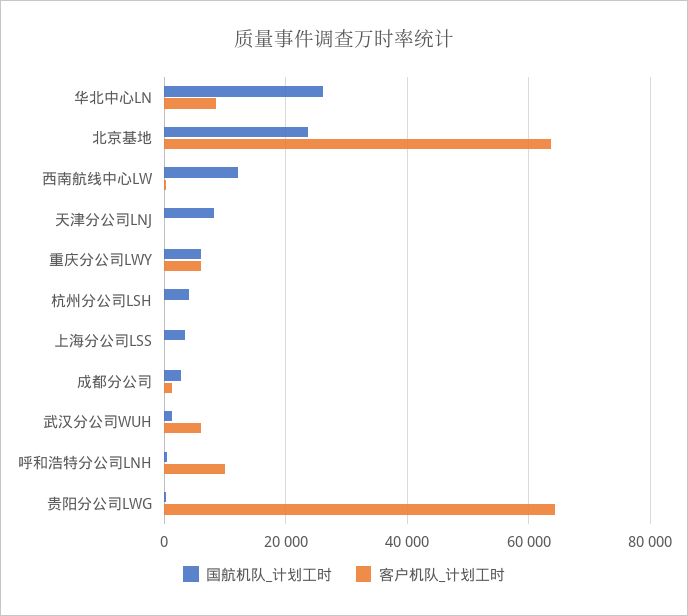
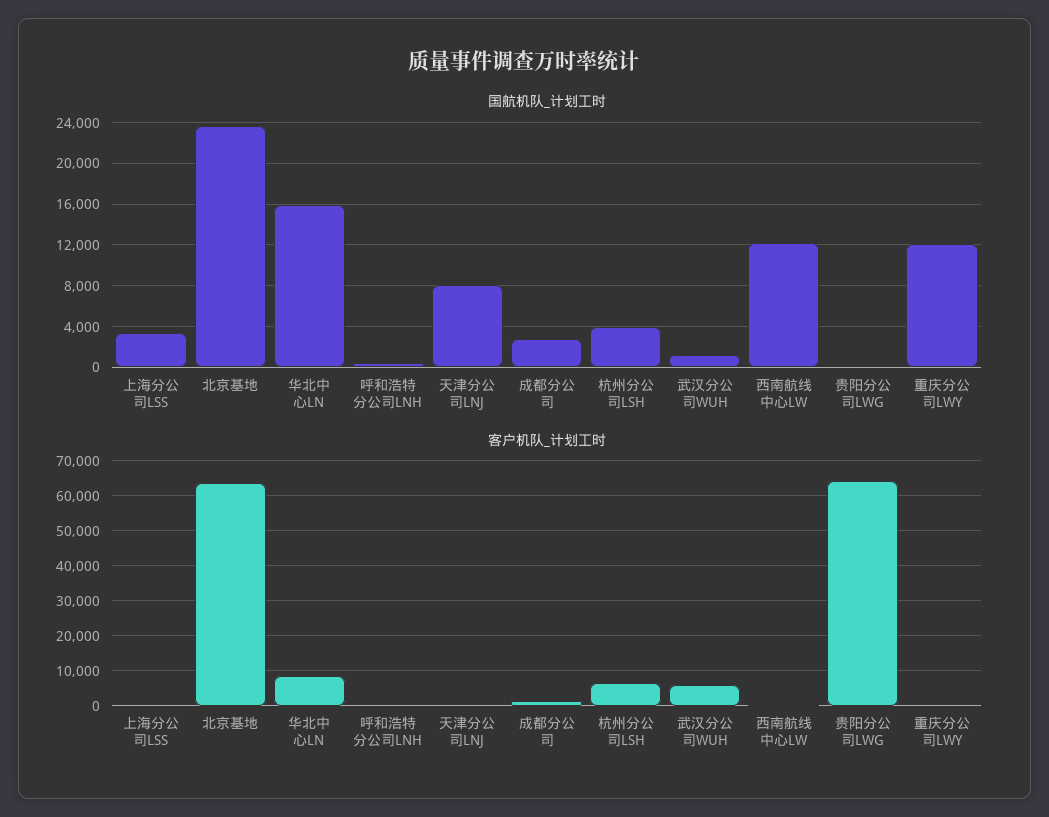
国航机队_计划工时, 华北中心LN: 26000 -> 16000
国航机队_计划工时, 重庆分公司LWY: 6000 -> 12000
客户机队_计划工时, 重庆分公司LWY: 6000 -> 0
客户机队_计划工时, 杭州分公司LSH: 0 -> 6000
客户机队_计划工时, 呼和浩特分公司LNH: 10000 -> 0

